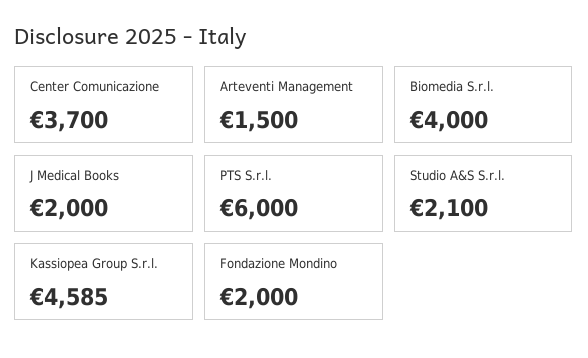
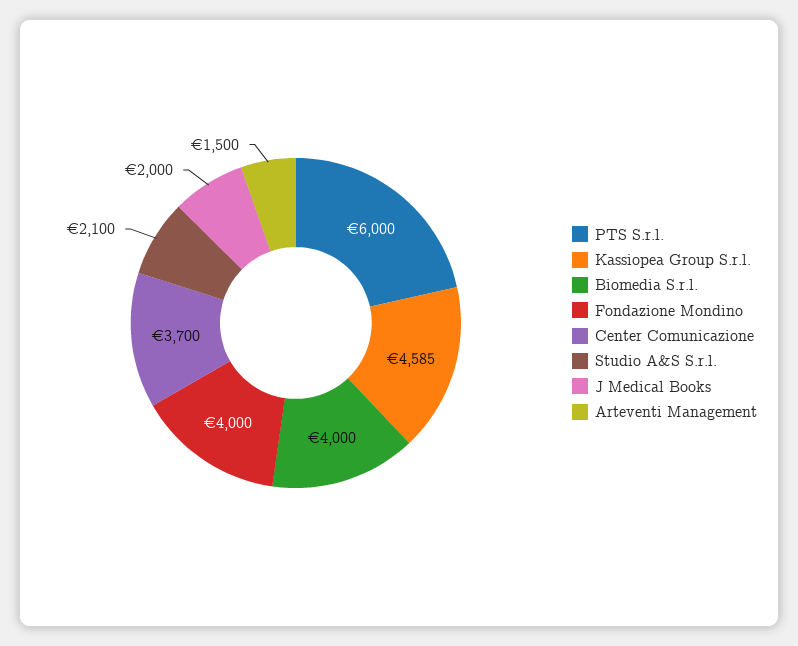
Fondazione Mondino: 2000 -> 4000

